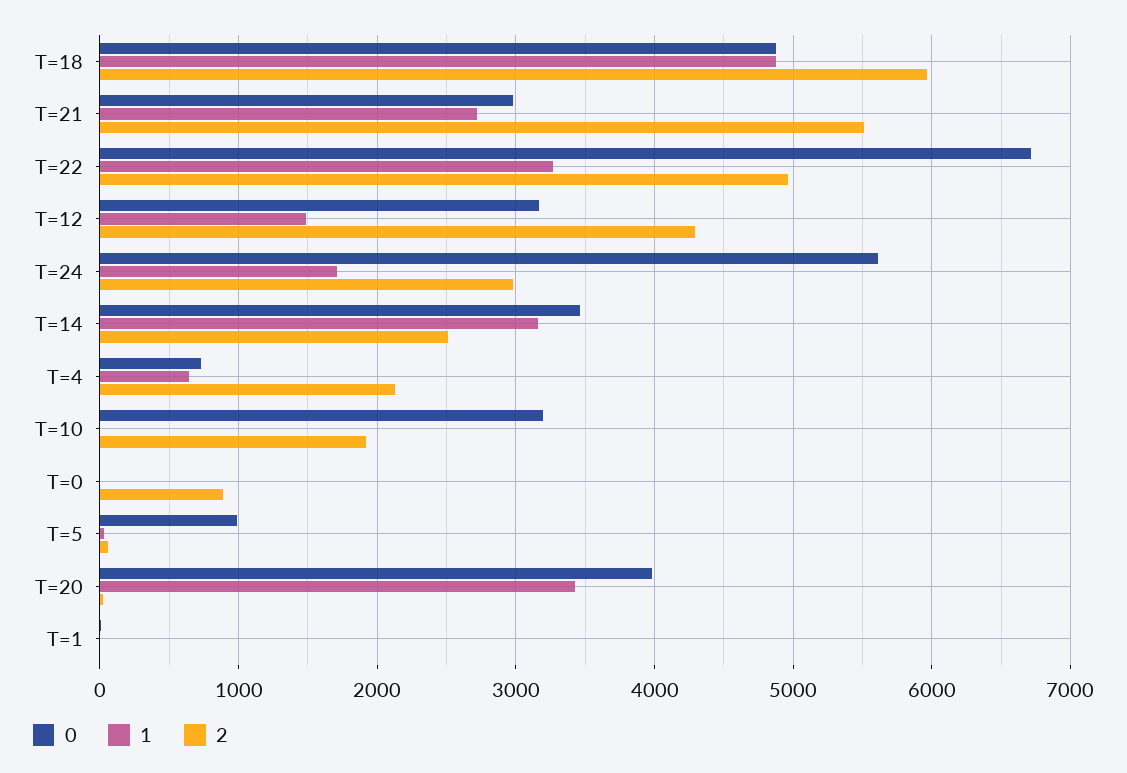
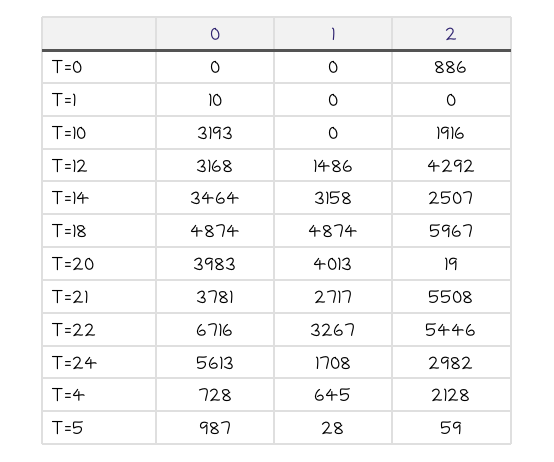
0, T=21: 3000 -> 3781
2, T=22: 5000 -> 5446
1, T=20: 3400 -> 4013

